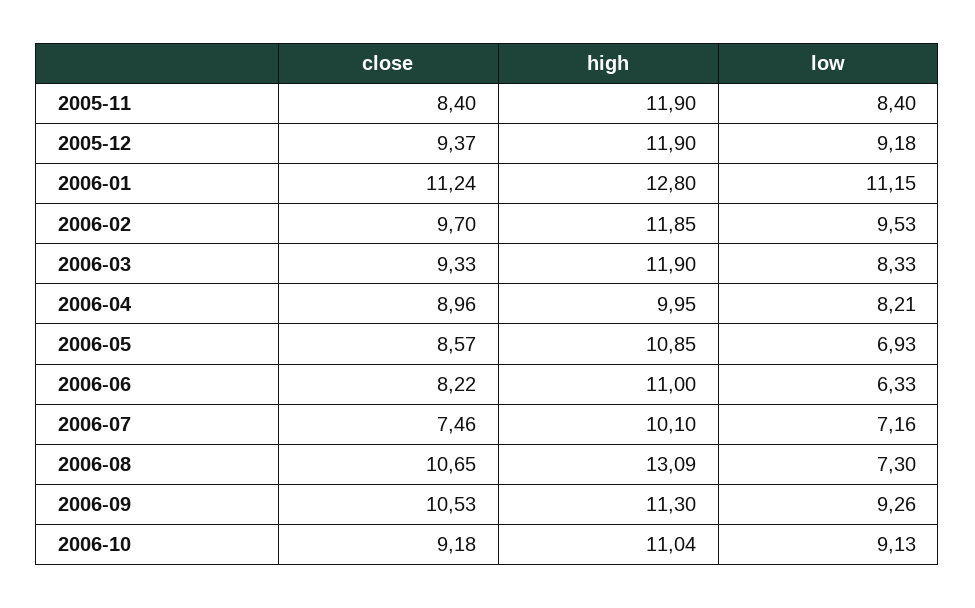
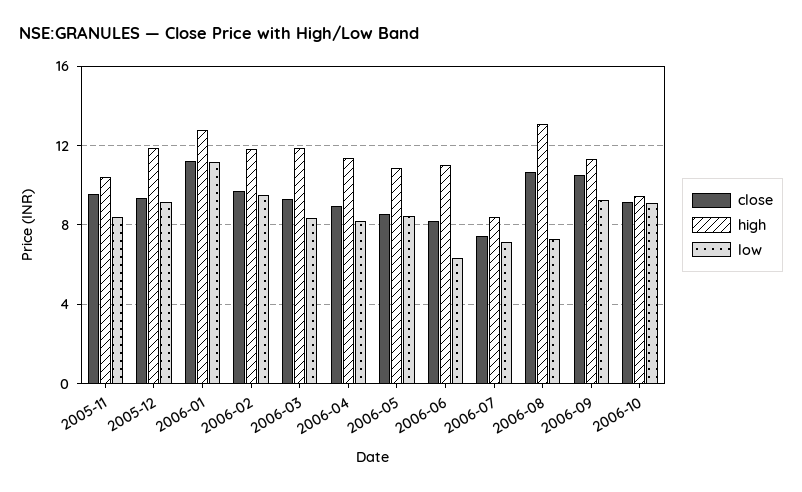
close, 2005-11: 8.4 -> 9.5
high, 2005-11: 11.9 -> 10.5
high, 2006-04: 9.95 -> 11.5
low, 2006-05: 6.93 -> 8.5
high, 2006-07: 10.1 -> 8.5
high, 2006-10: 11.04 -> 9.5

